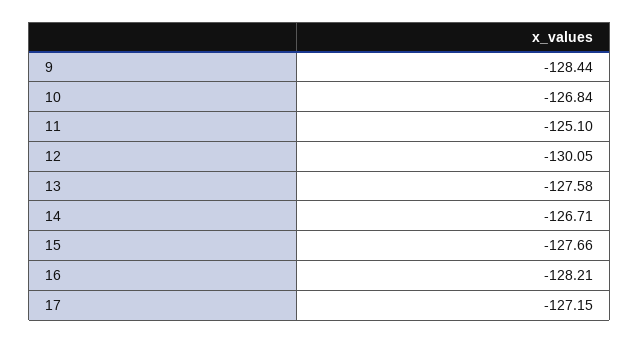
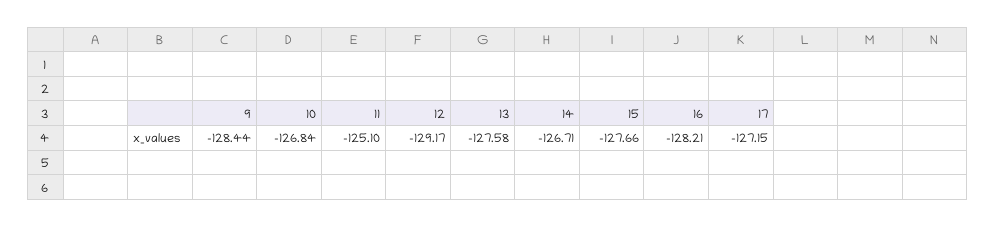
12: -130.05 -> -129.17

